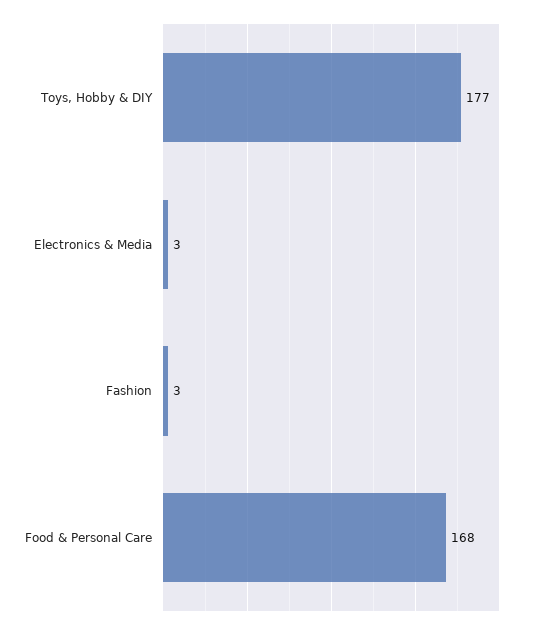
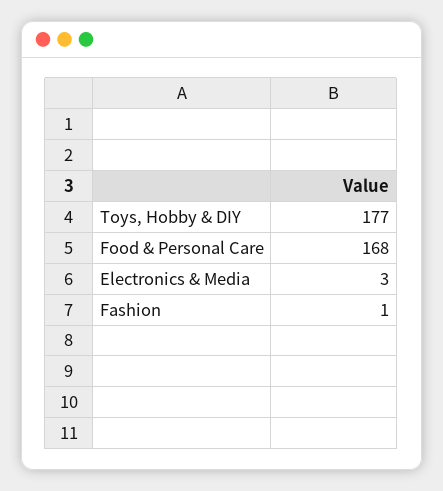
Fashion: 3 -> 1

